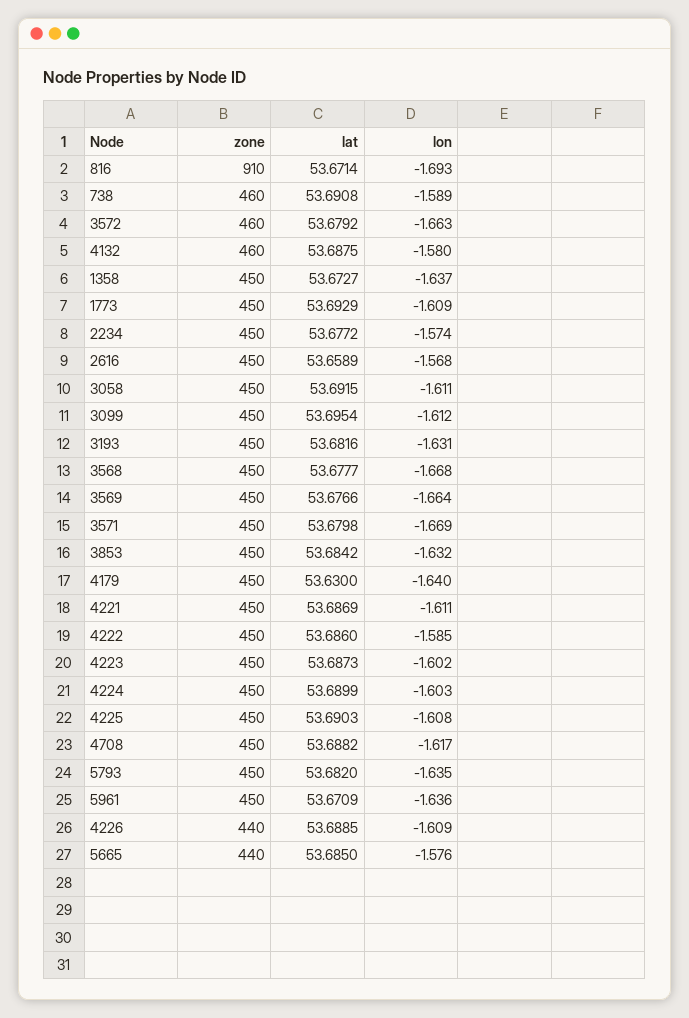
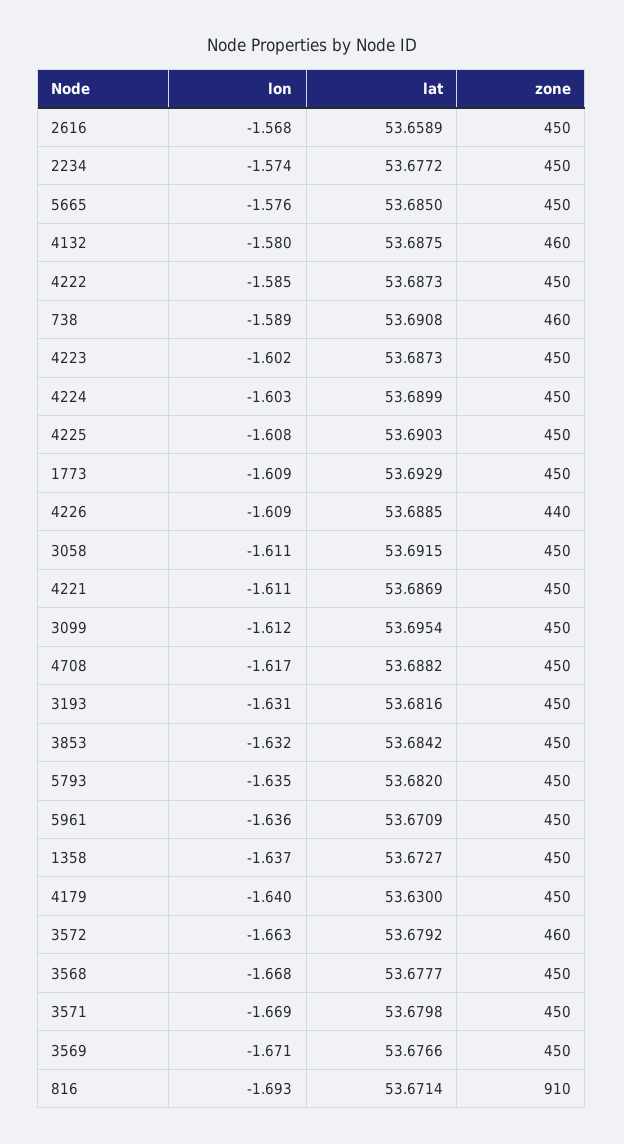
lon, 3569: -1.664 -> -1.671
lat, 4222: 53.686 -> 53.6873
zone, 5665: 440 -> 450

